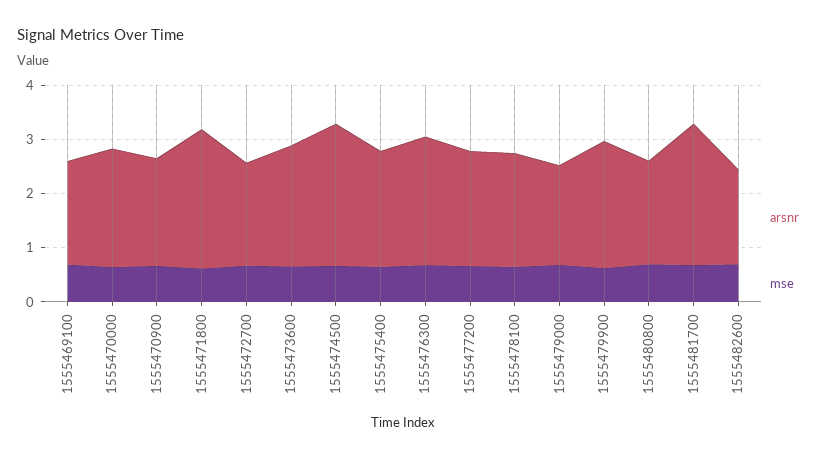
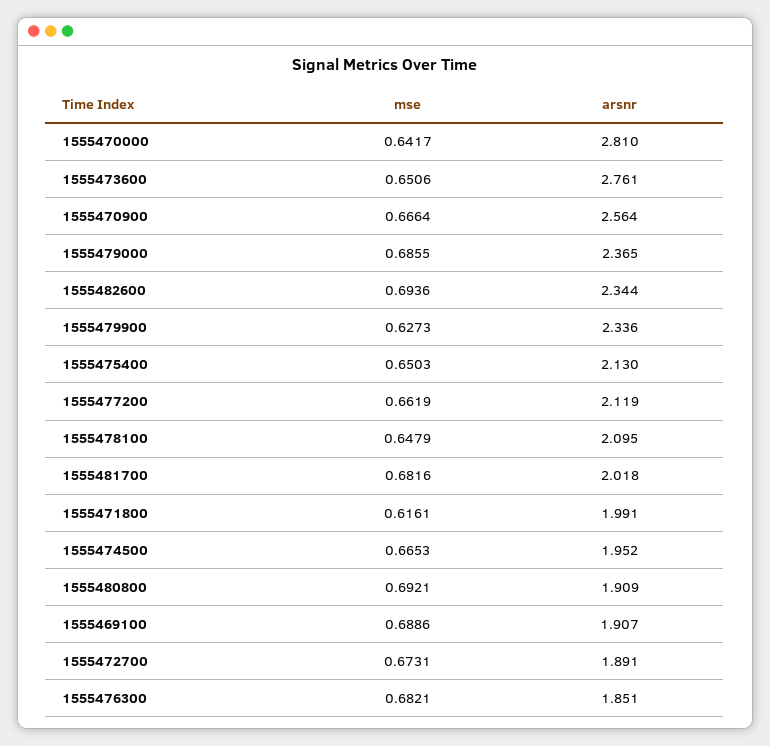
arsnr, 1555470000: 2.2 -> 2.81
arsnr, 1555470900: 2 -> 2.564
arsnr, 1555471800: 2.6 -> 1.991
arsnr, 1555473600: 2.2 -> 2.761
arsnr, 1555474500: 2.6 -> 1.952
arsnr, 1555476300: 2.4 -> 1.851
arsnr, 1555479000: 1.8 -> 2.365
arsnr, 1555481700: 2.6 -> 2.018
arsnr, 1555482600: 1.8 -> 2.344

